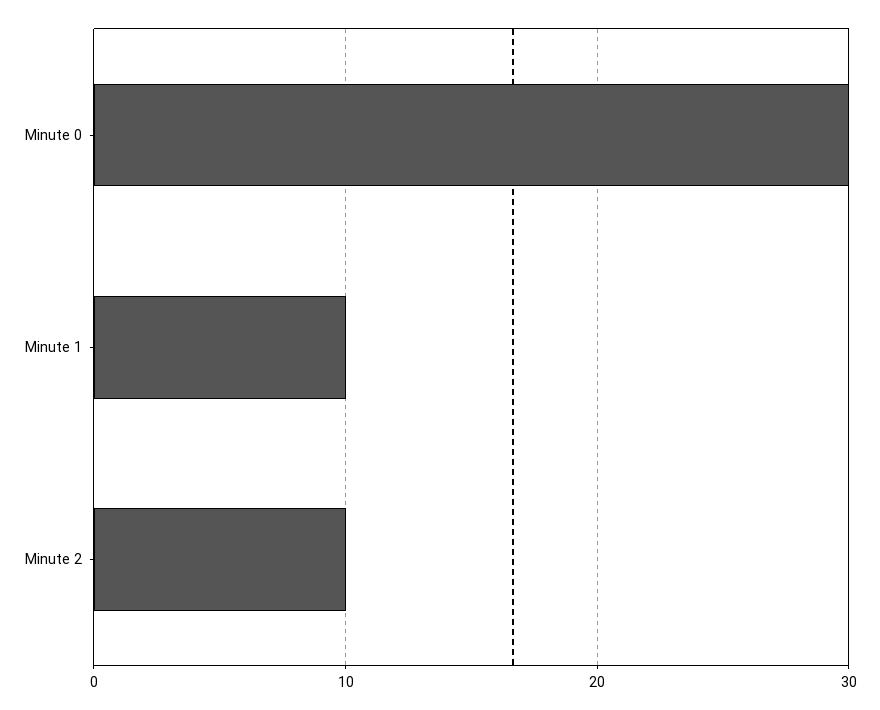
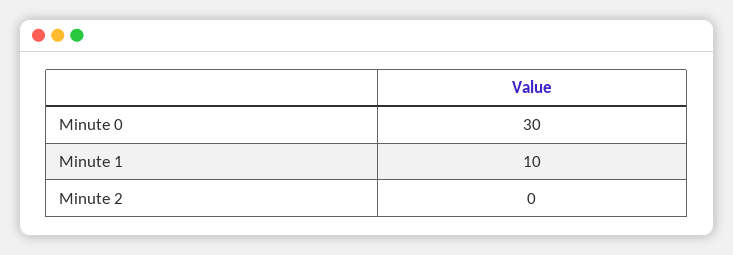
Minute 2: 10 -> 0

